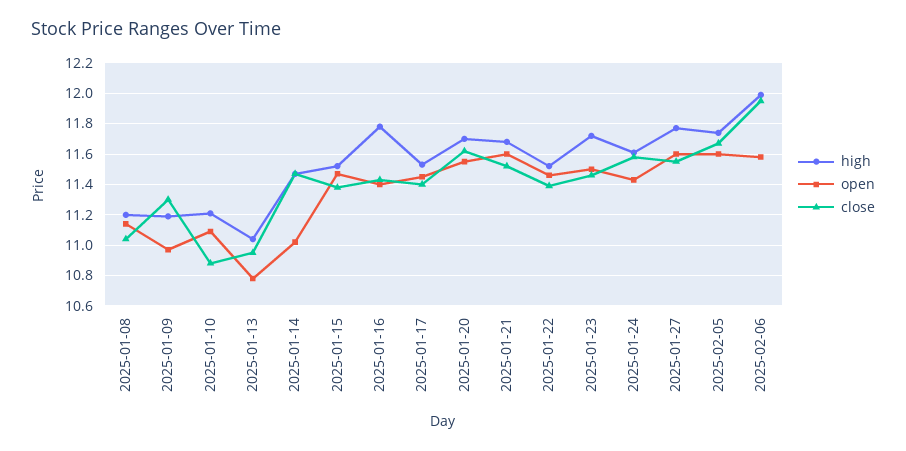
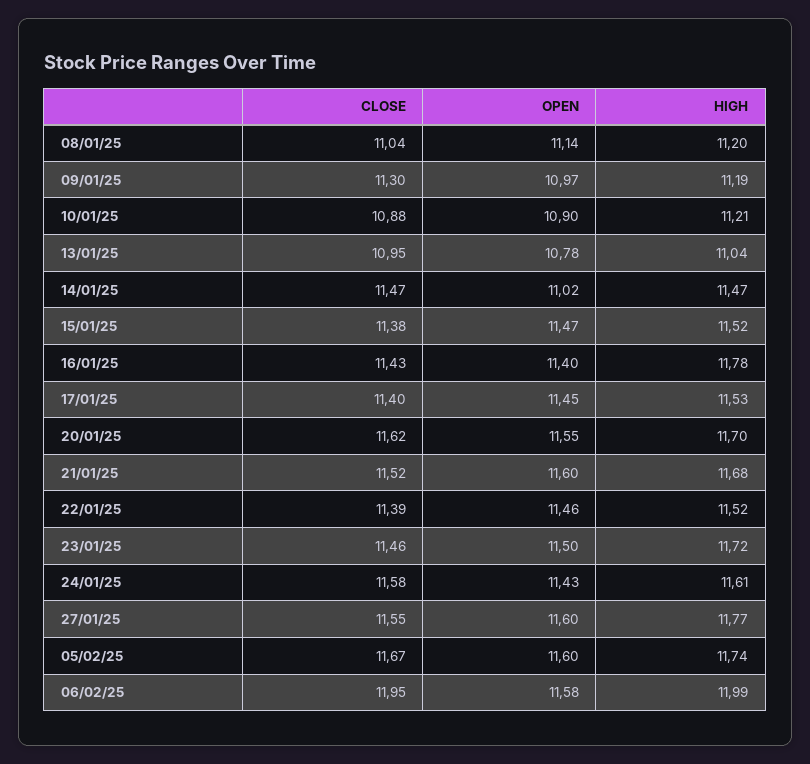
open, 2025-01-10: 11.1 -> 10.9

